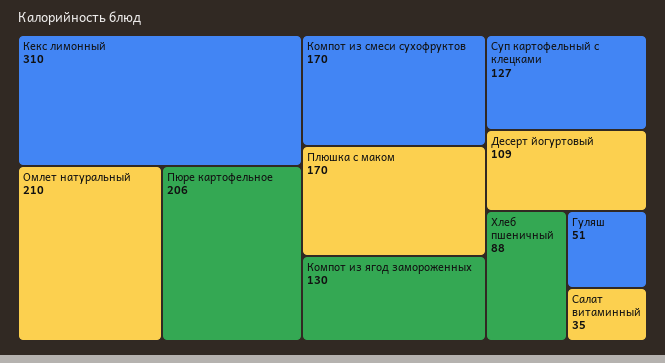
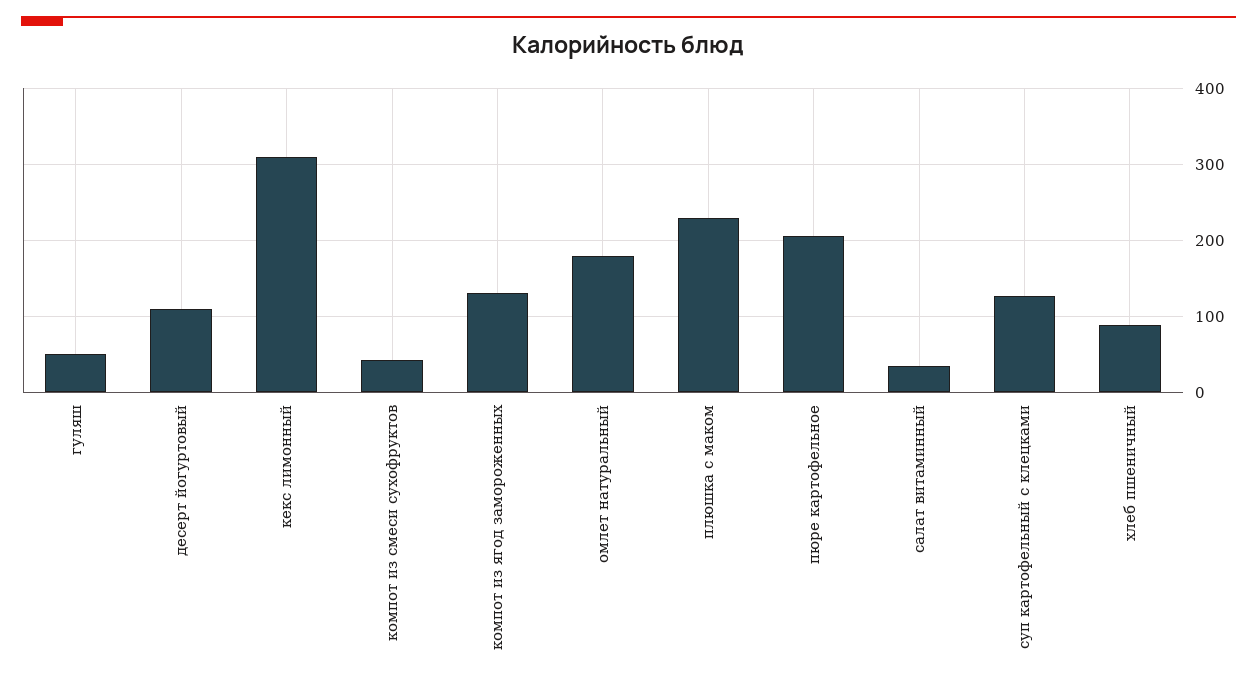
Омлет натуральный: 210 -> 180
Компот из смеси сухофруктов: 170 -> 40
Плюшка с маком: 170 -> 230

